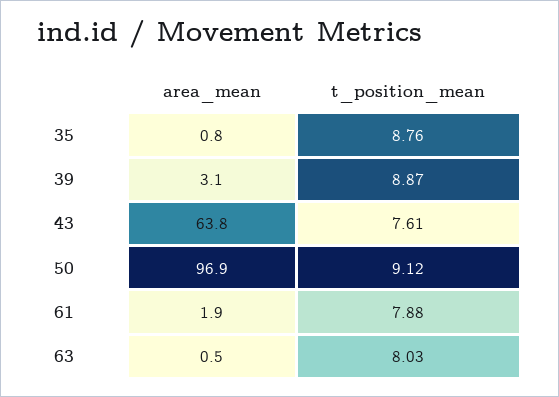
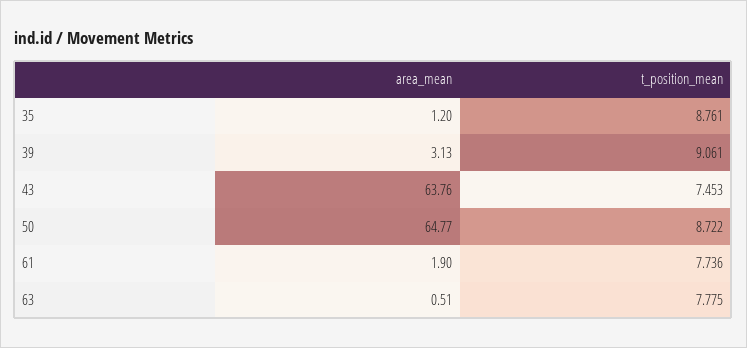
area_mean, 35: 0.8 -> 1.2
t_position_mean, 39: 8.87 -> 9.061
t_position_mean, 43: 7.61 -> 7.453
area_mean, 50: 96.9 -> 64.77
t_position_mean, 50: 9.12 -> 8.722
t_position_mean, 61: 7.88 -> 7.736
t_position_mean, 63: 8.03 -> 7.775

